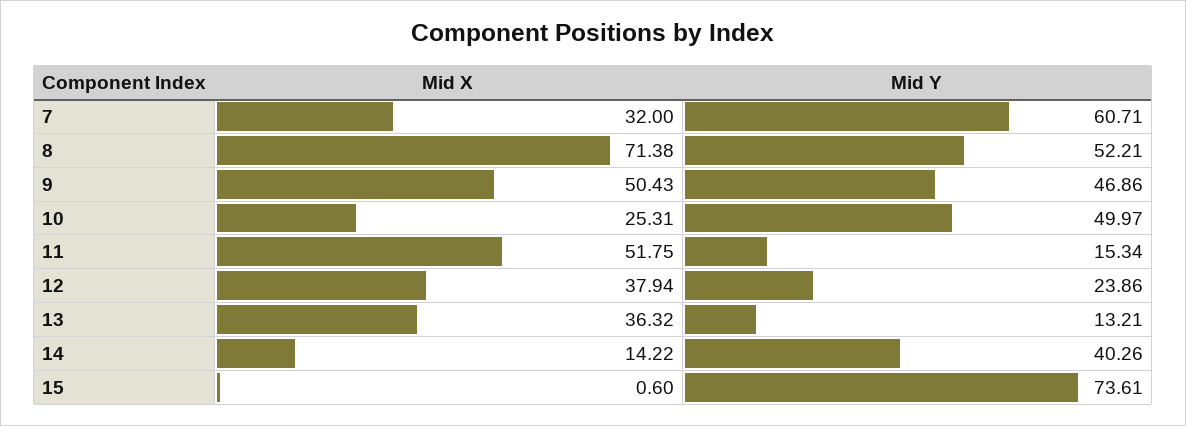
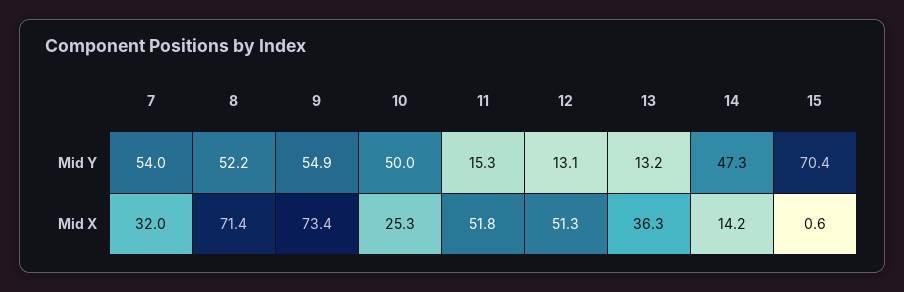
Mid Y, 7: 60.71 -> 54
Mid X, 9: 50.43 -> 73.4
Mid Y, 9: 46.86 -> 54.9
Mid X, 12: 37.94 -> 51.3
Mid Y, 12: 23.86 -> 13.1
Mid Y, 14: 40.26 -> 47.3
Mid Y, 15: 73.61 -> 70.4

